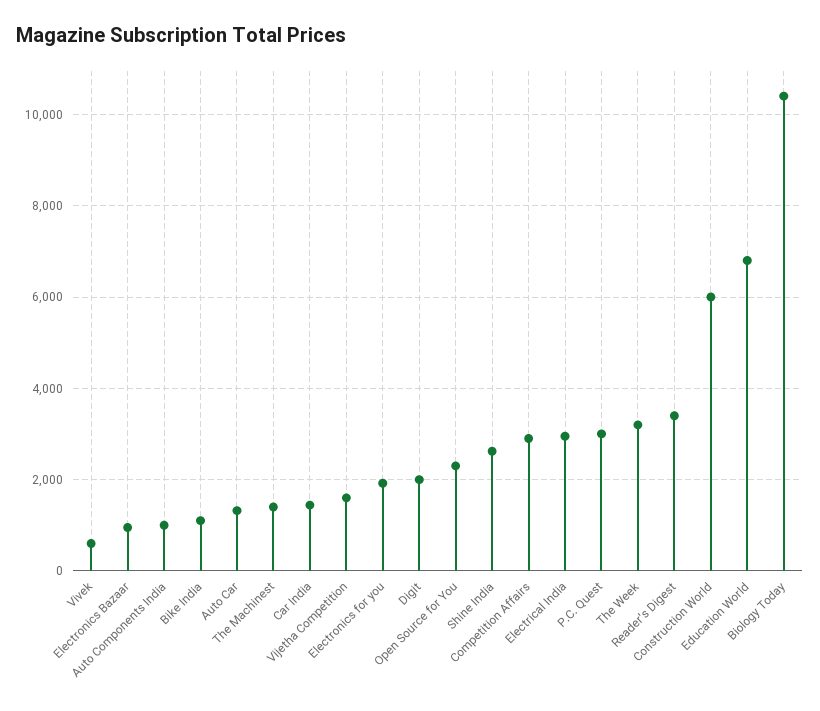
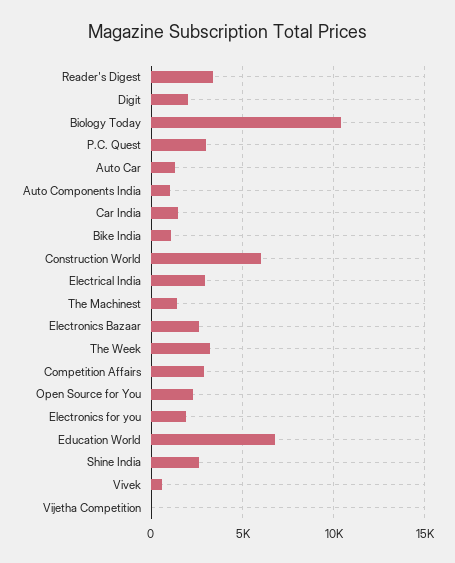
Electronics Bazaar: 1000 -> 2500
Vijetha Competition: 1600 -> 0

